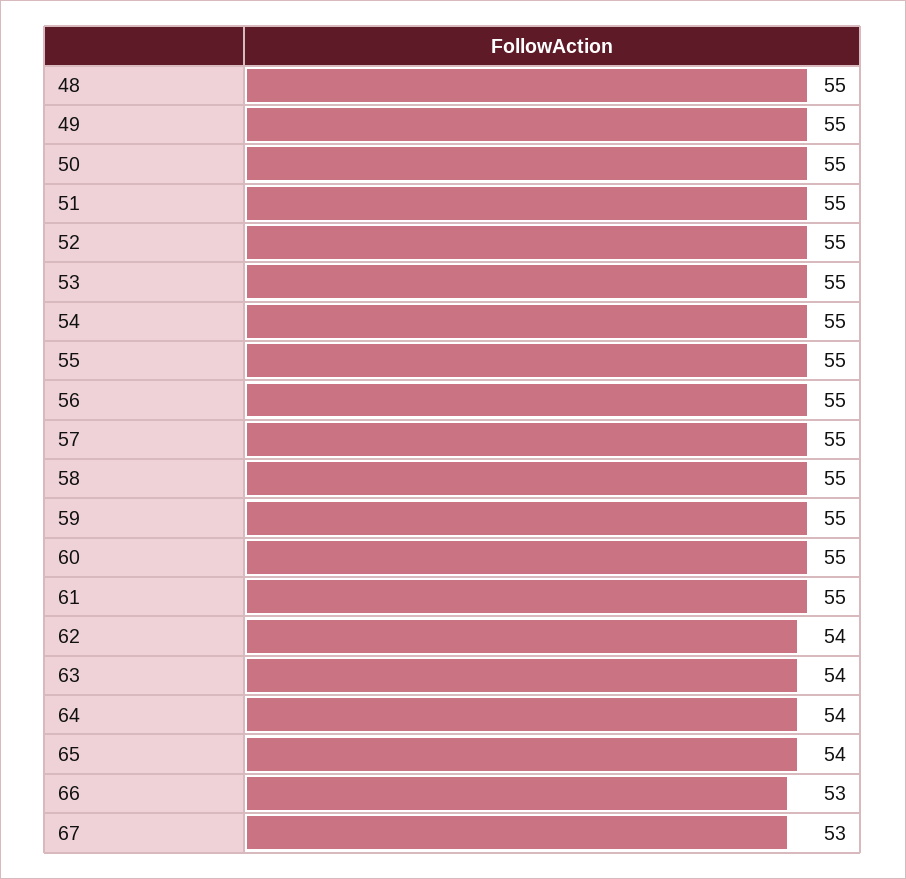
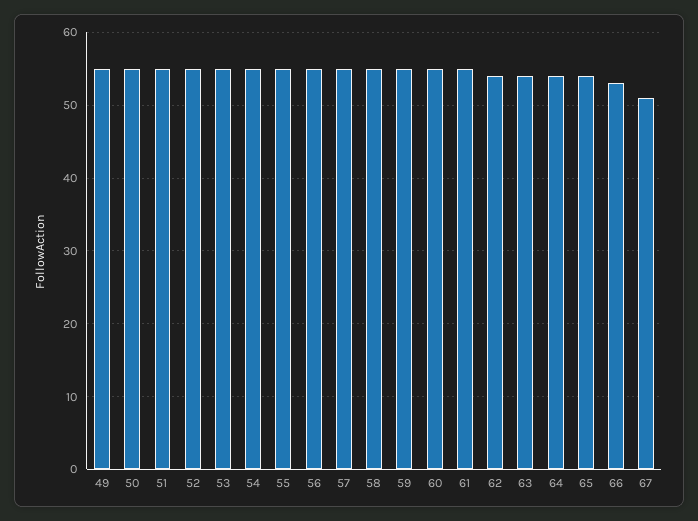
48: 55 -> none
67: 53 -> 51

